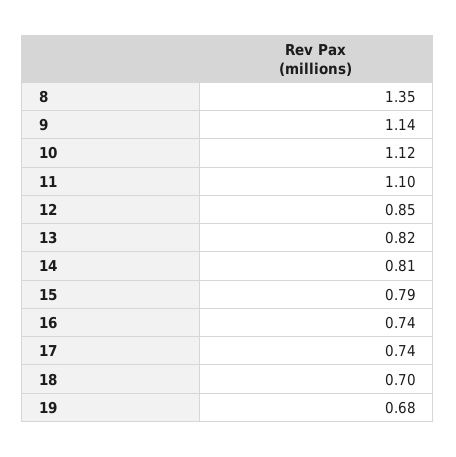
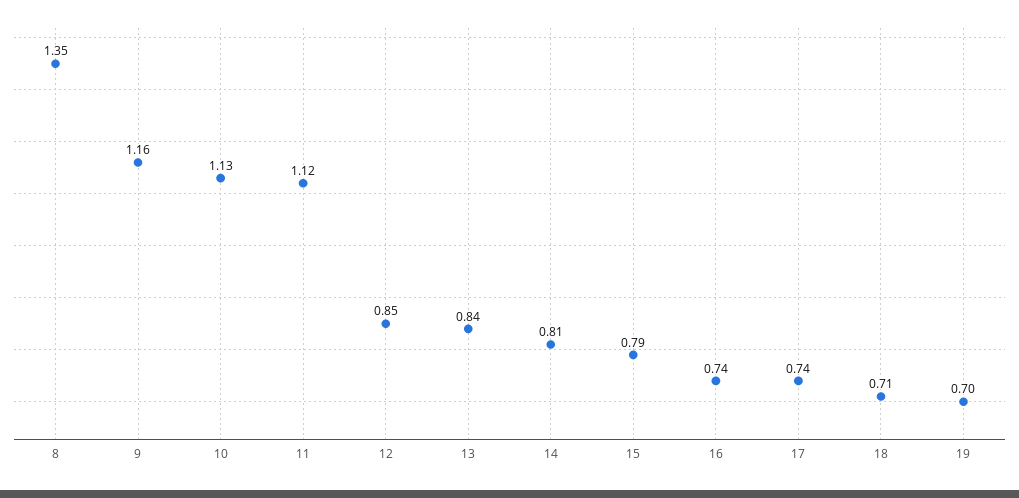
9: 1.14 -> 1.16
10: 1.12 -> 1.13
11: 1.1 -> 1.12
13: 0.82 -> 0.84
18: 0.7 -> 0.71
19: 0.68 -> 0.7

